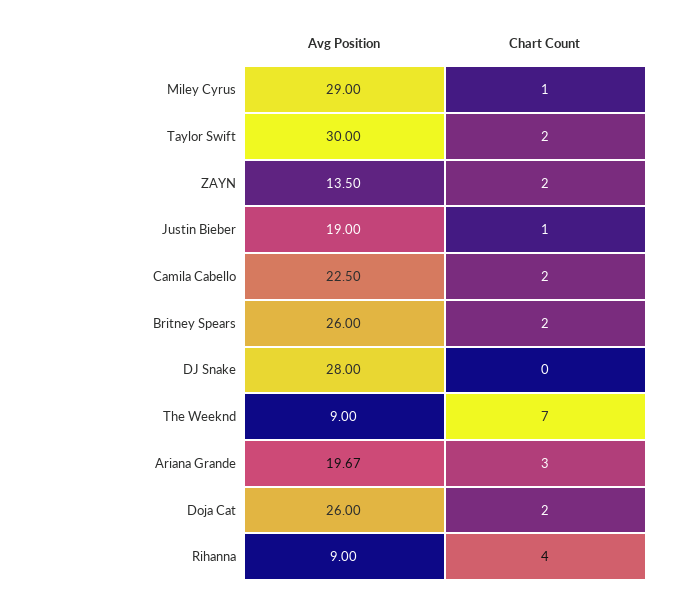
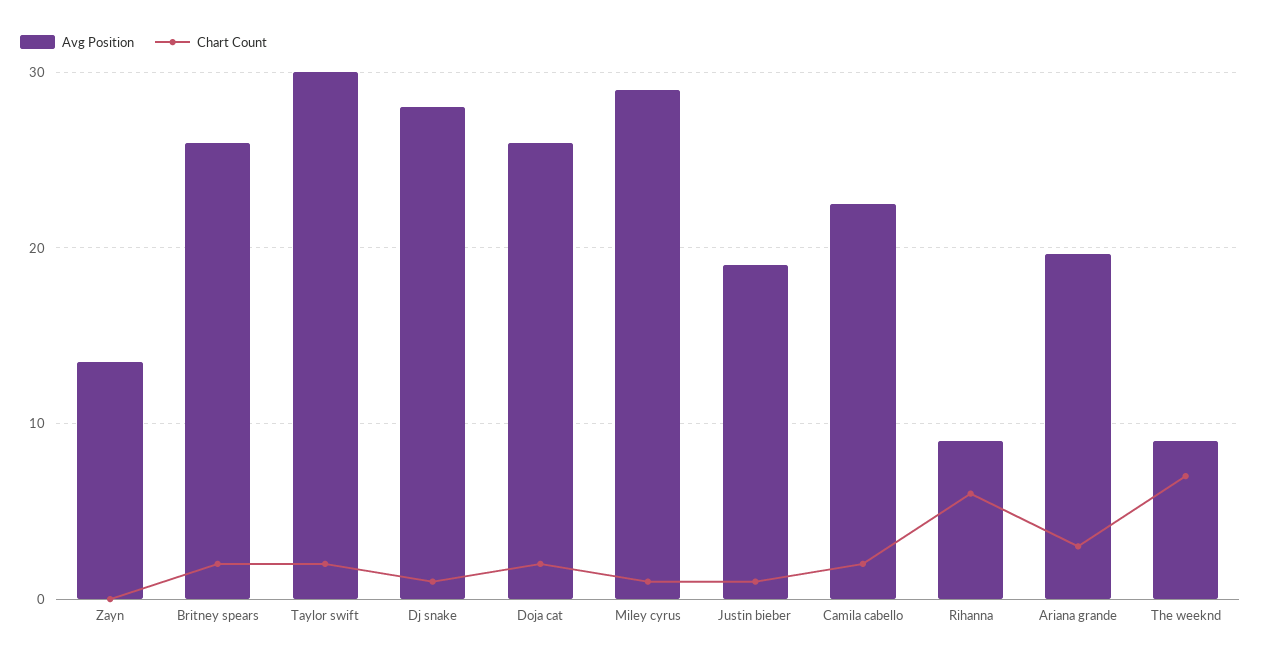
Chart Count, ZAYN: 2 -> 0
Chart Count, DJ Snake: 0 -> 1
Chart Count, Rihanna: 4 -> 6

